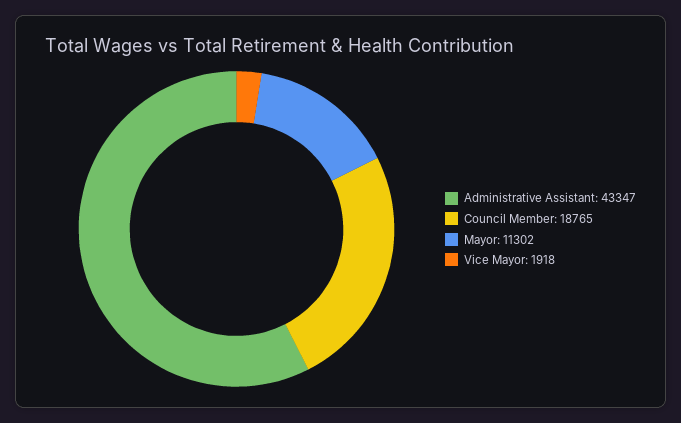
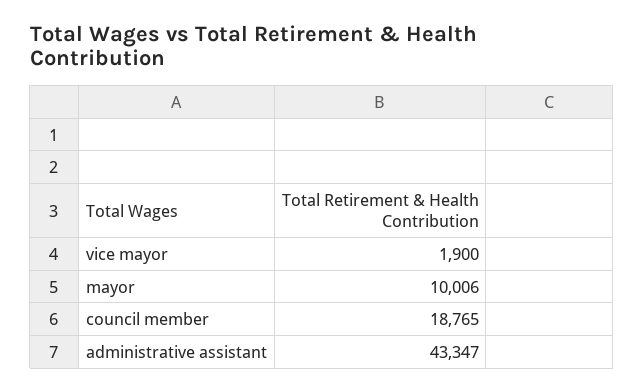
Mayor: 11302 -> 10006
Vice Mayor: 1918 -> 1900

